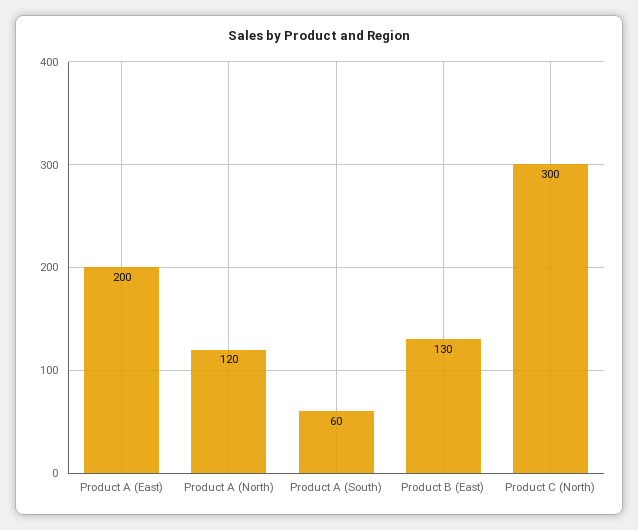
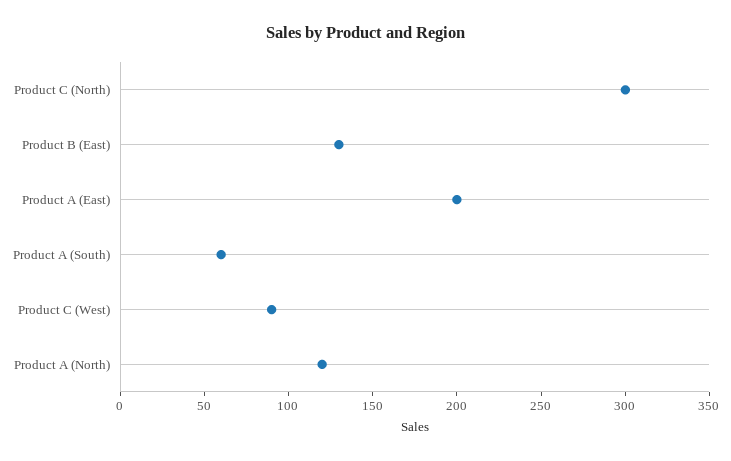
Product C (West): none -> 90

